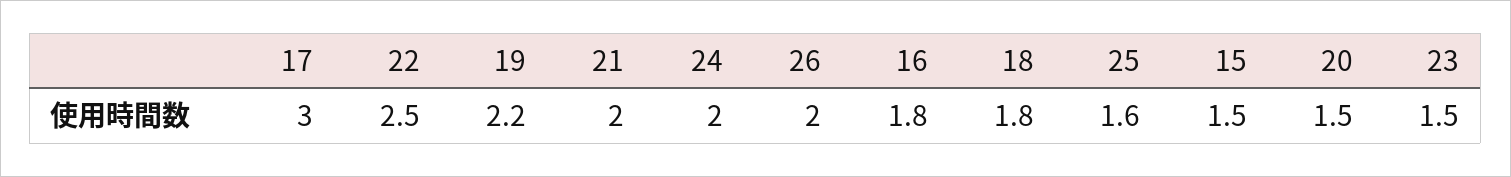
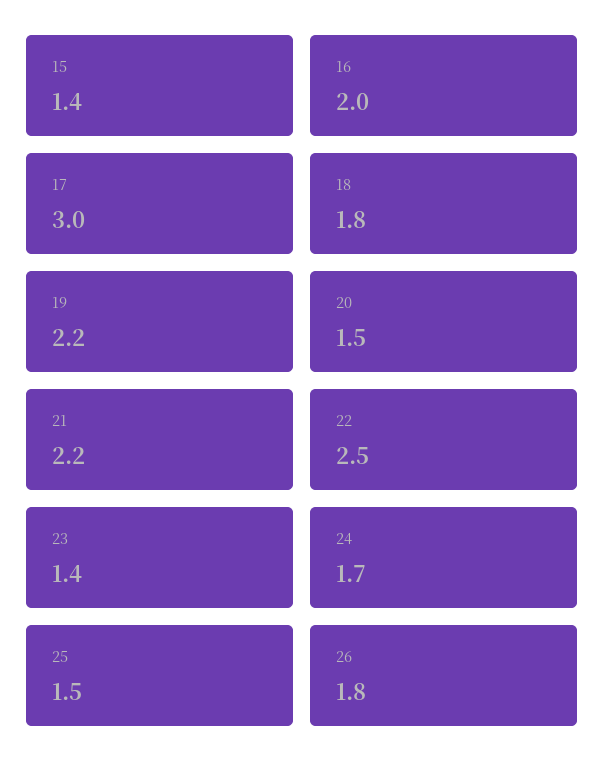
21: 2 -> 2.2
24: 2 -> 1.7
26: 2 -> 1.8
16: 1.8 -> 2
25: 1.6 -> 1.5
15: 1.5 -> 1.4
23: 1.5 -> 1.4

